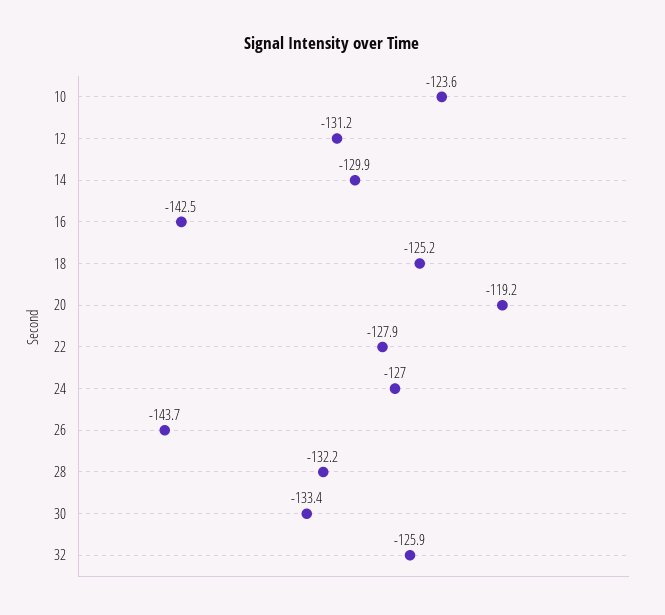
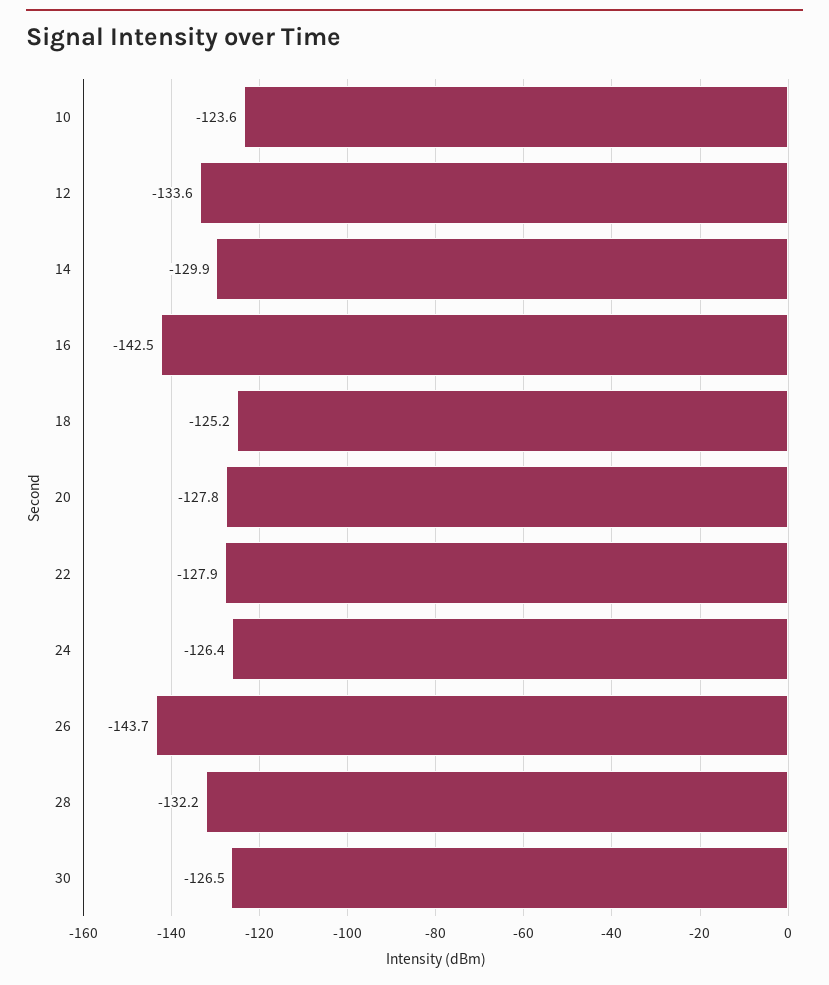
12: -131.2 -> -133.6
20: -119.2 -> -127.8
24: -127 -> -126.4
30: -133.4 -> -126.5
32: -125.9 -> none

